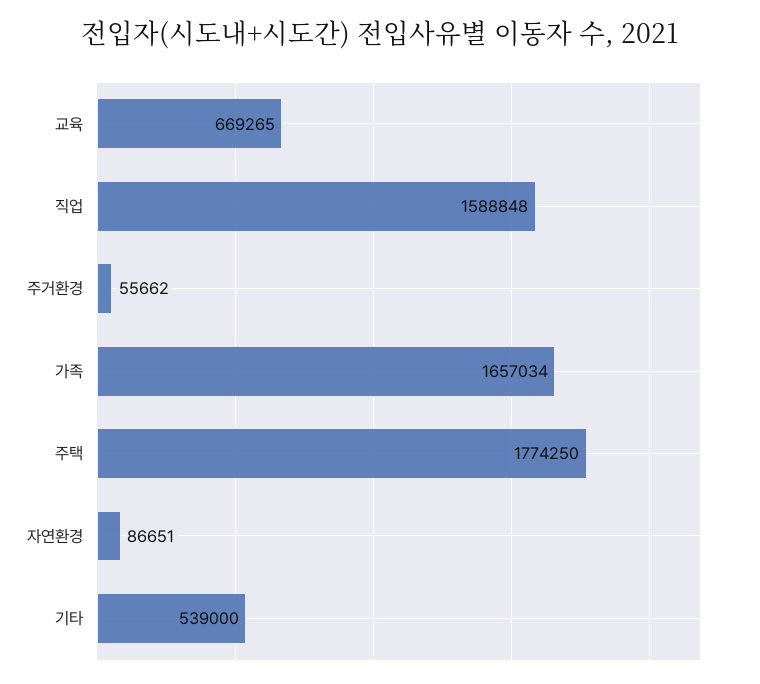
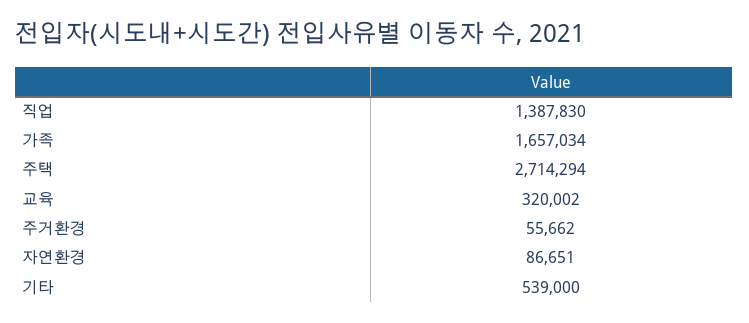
교육: 669265 -> 320002
직업: 1588848 -> 1387830
주택: 1774250 -> 2714294

